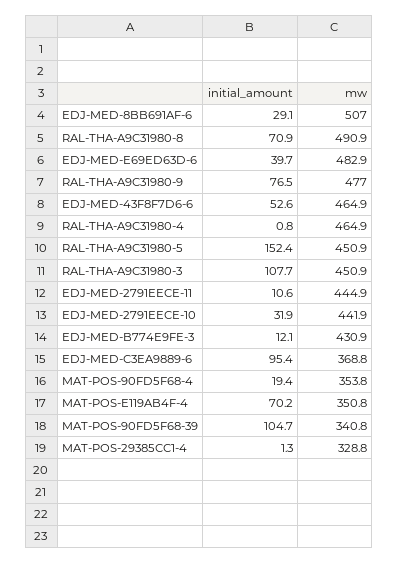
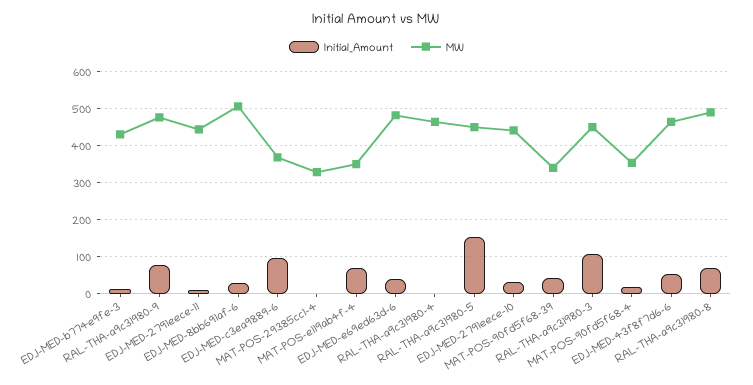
initial_amount, MAT-POS-90FD5F68-39: 104.7 -> 40

